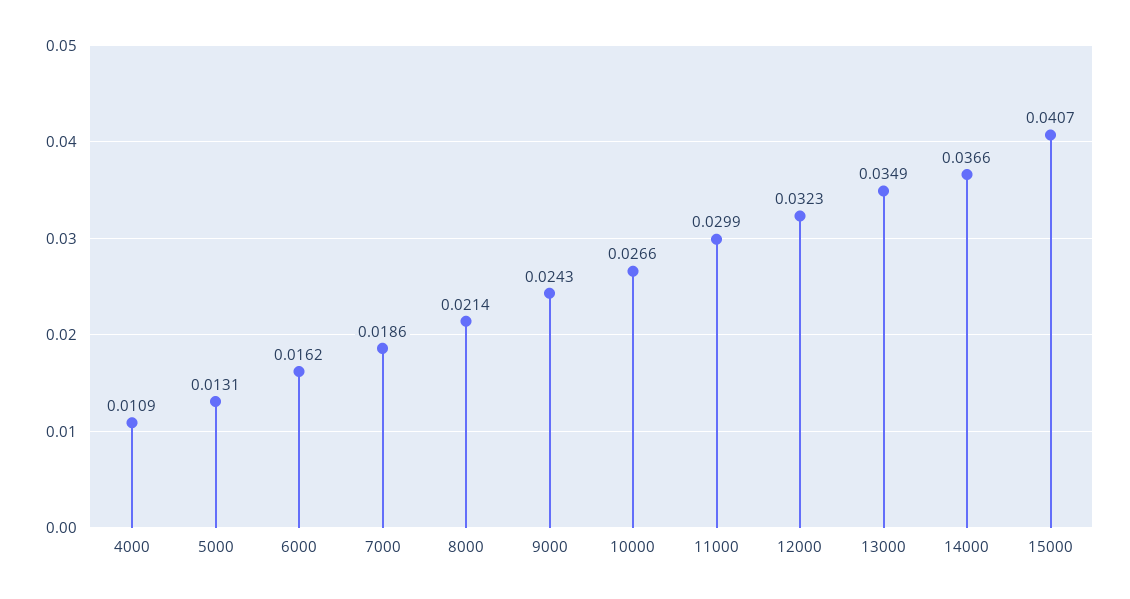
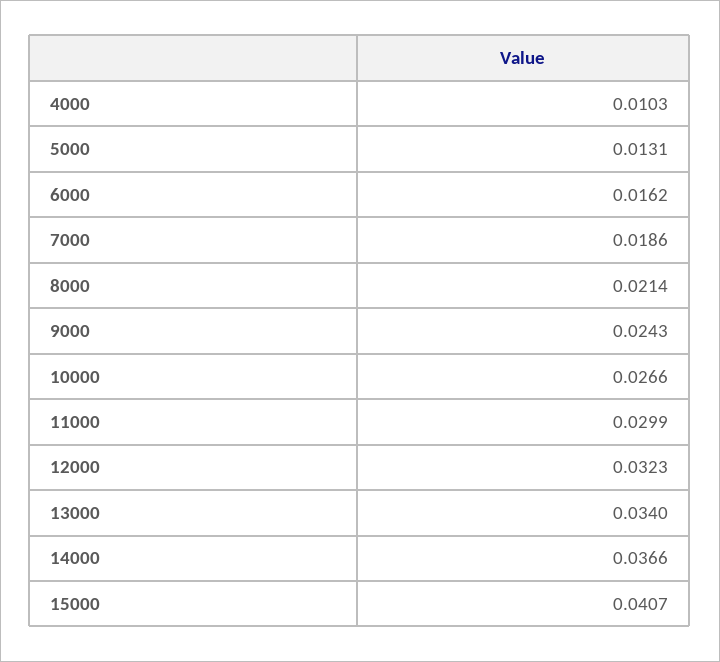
4000: 0.0109 -> 0.0103
13000: 0.0349 -> 0.034

